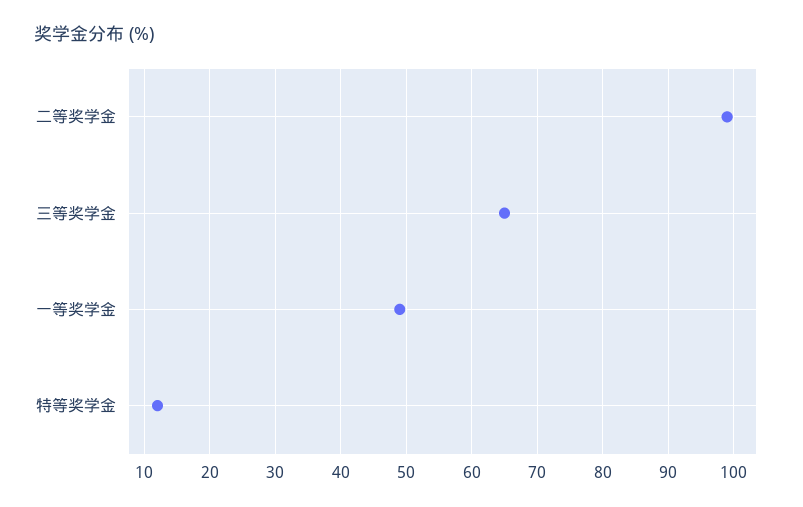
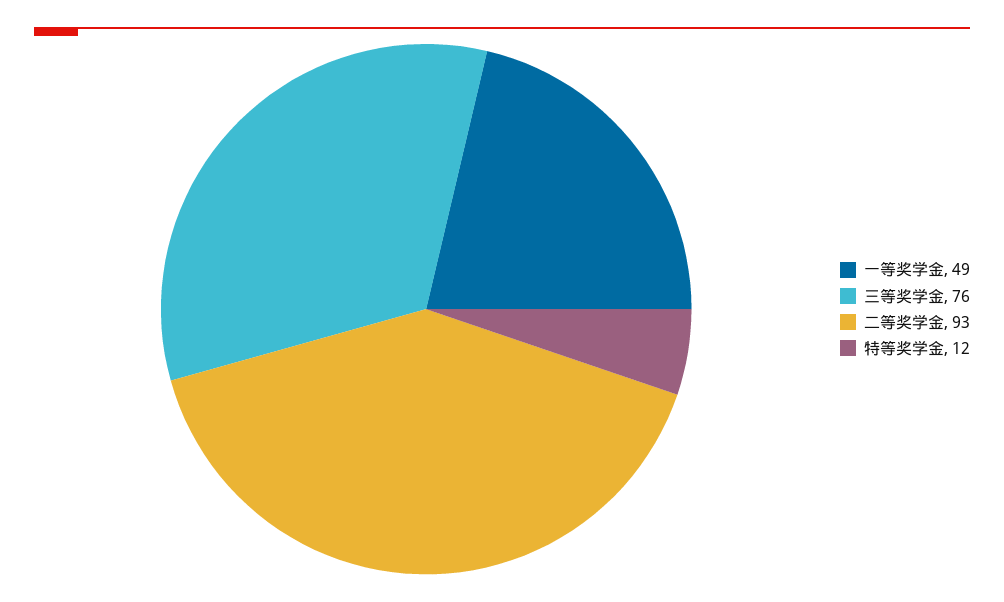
二等奖学金: 99 -> 93
三等奖学金: 65 -> 76

